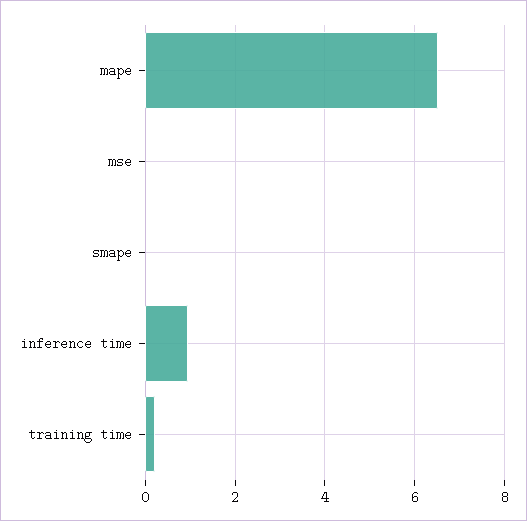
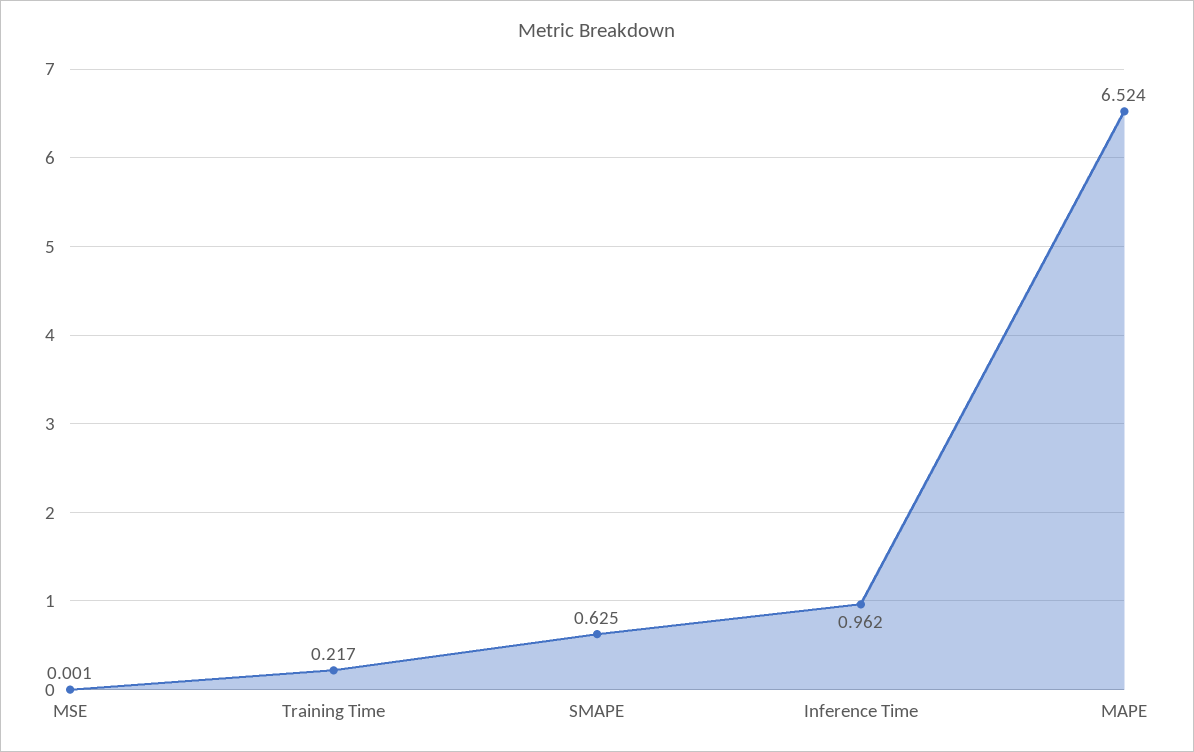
smape: 0 -> 0.625

